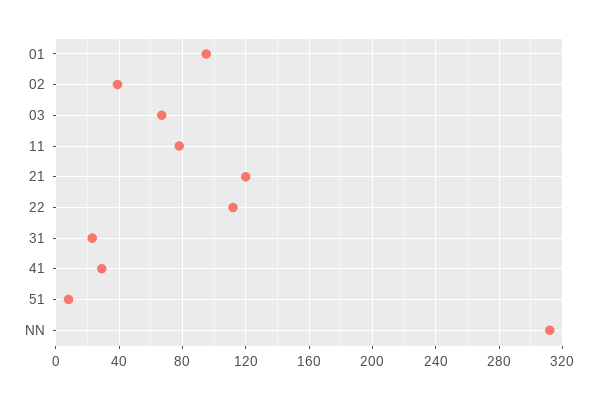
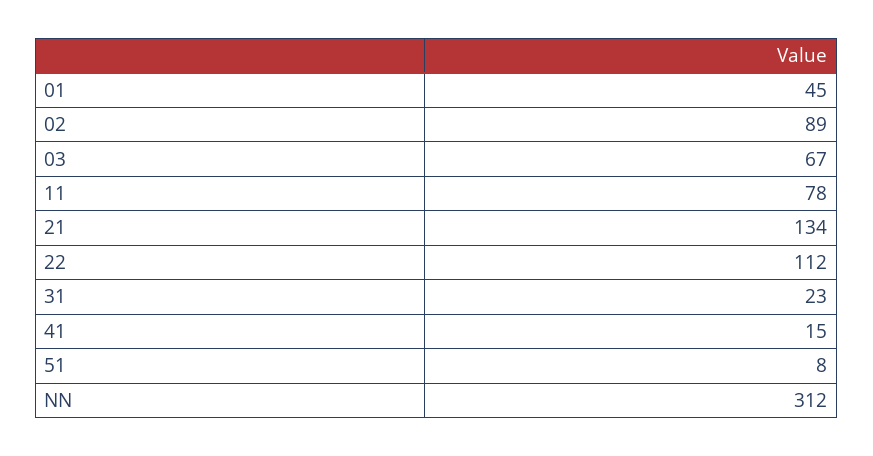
01: 95 -> 45
02: 40 -> 89
21: 120 -> 134
41: 30 -> 15

